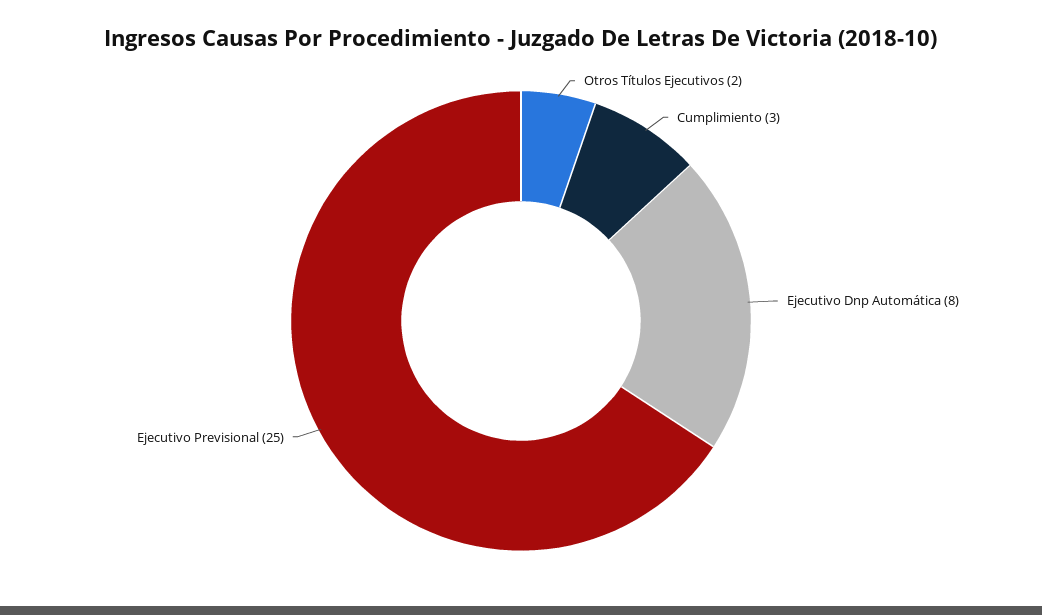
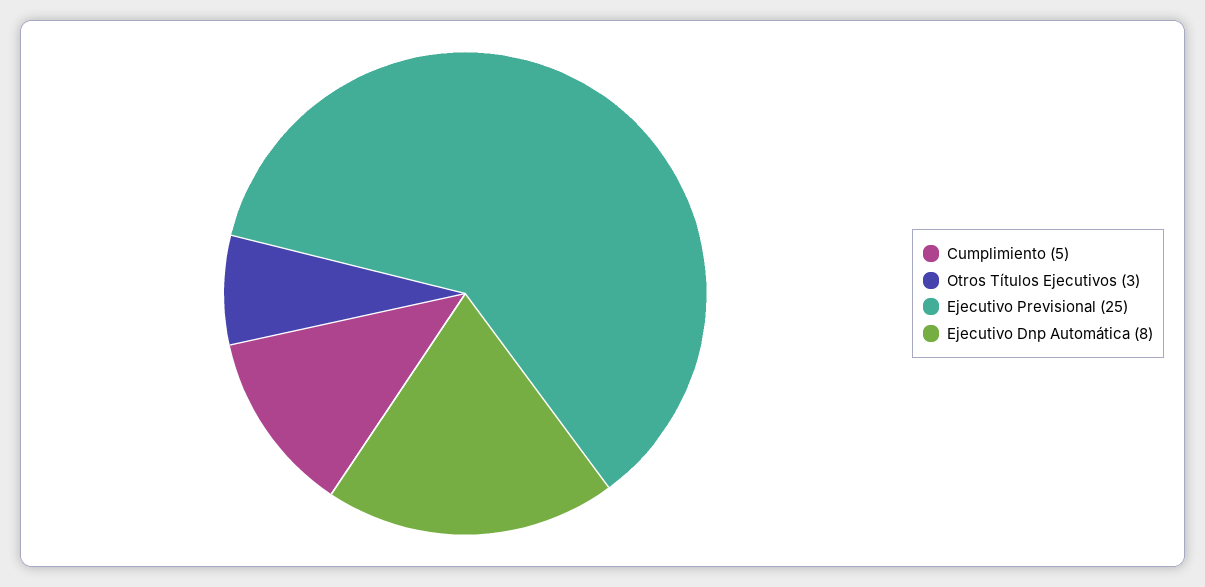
Otros Títulos Ejecutivos: 2 -> 3
Cumplimiento: 3 -> 5

